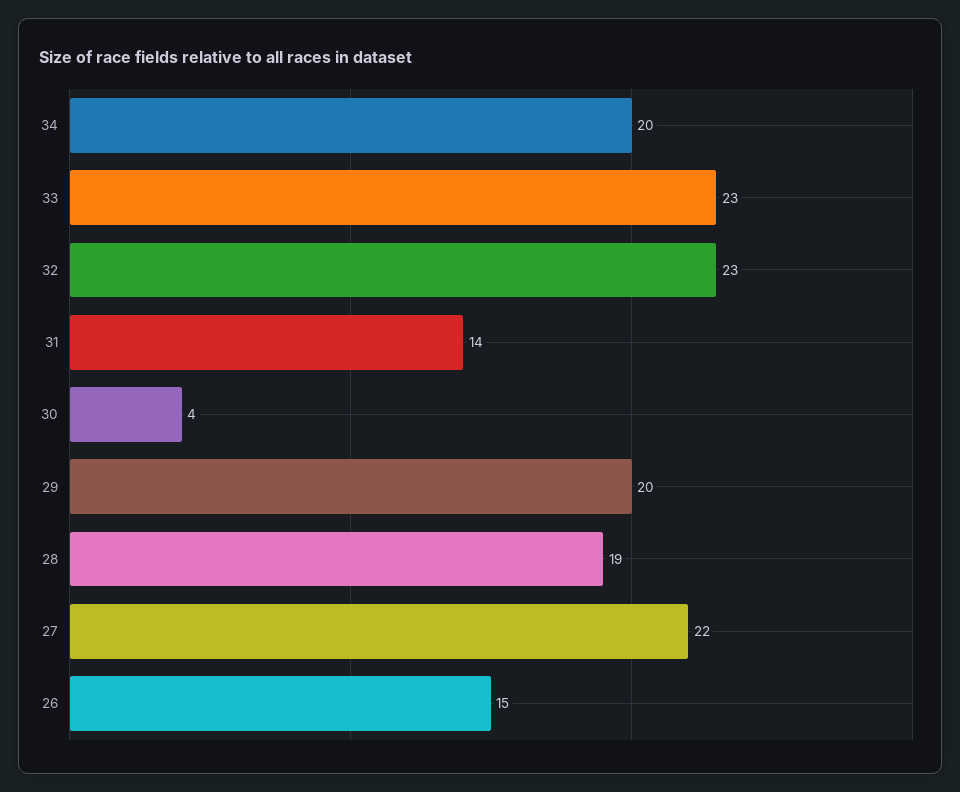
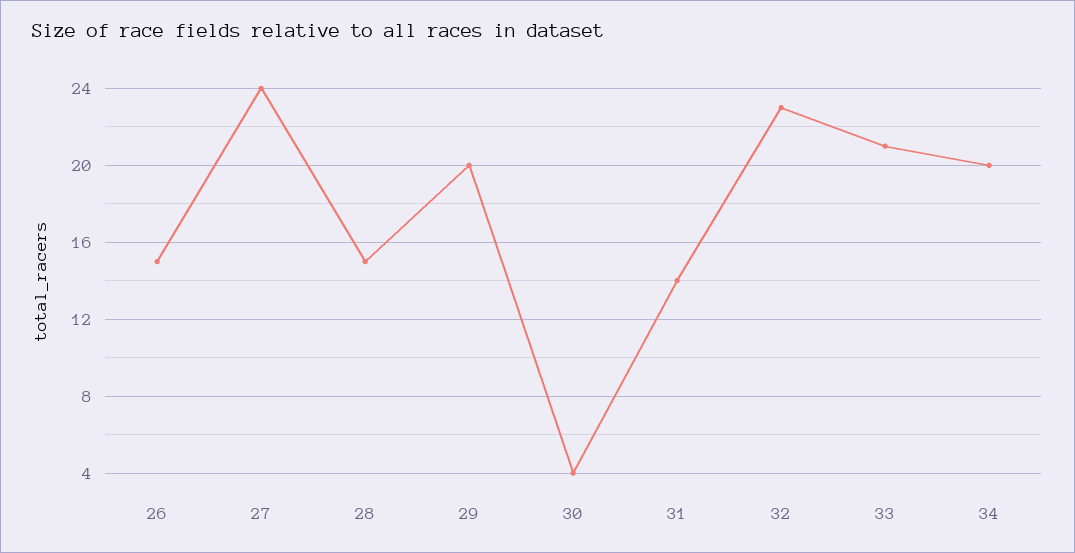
33: 23 -> 21
28: 19 -> 15
27: 22 -> 24

